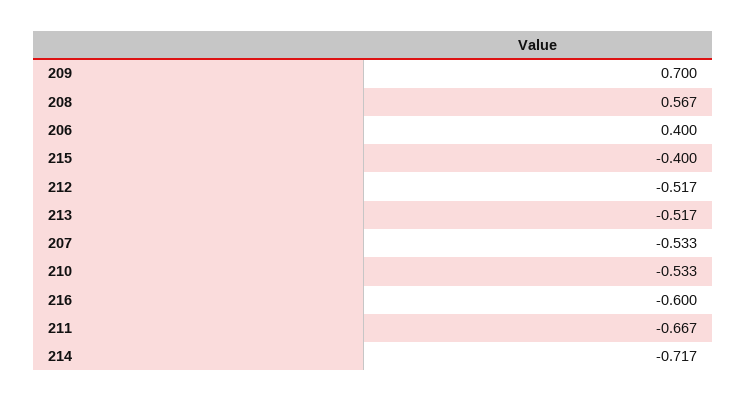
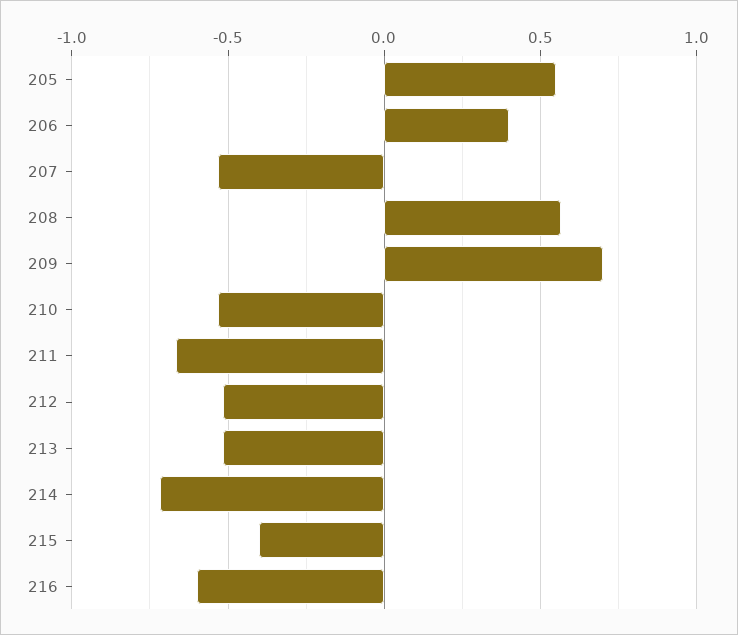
205: none -> 0.55

